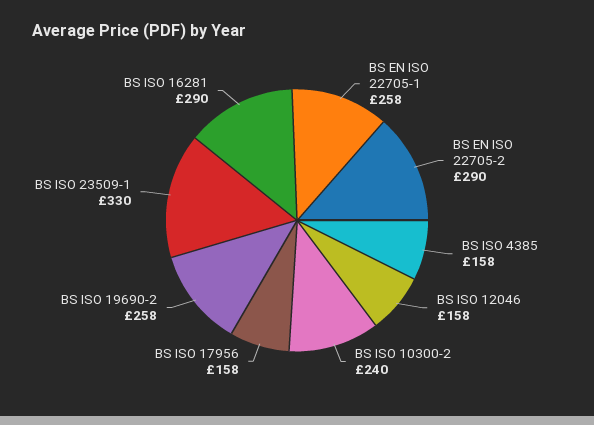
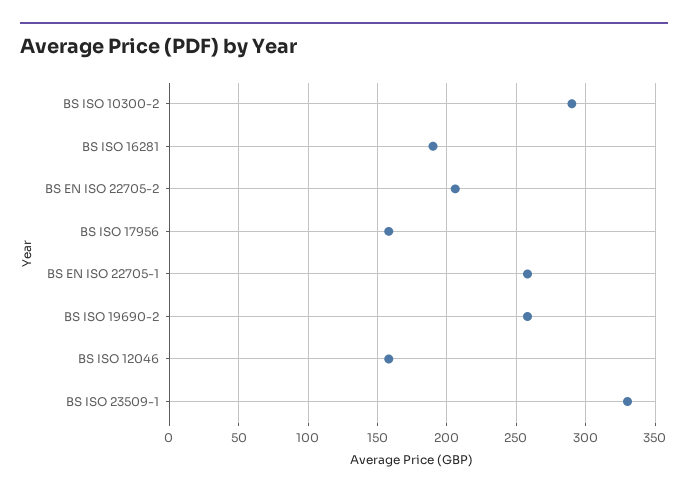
BS EN ISO 22705-2: 290 -> 205
BS ISO 4385: 158 -> none
BS ISO 10300-2: 240 -> 290
BS ISO 16281: 290 -> 190

